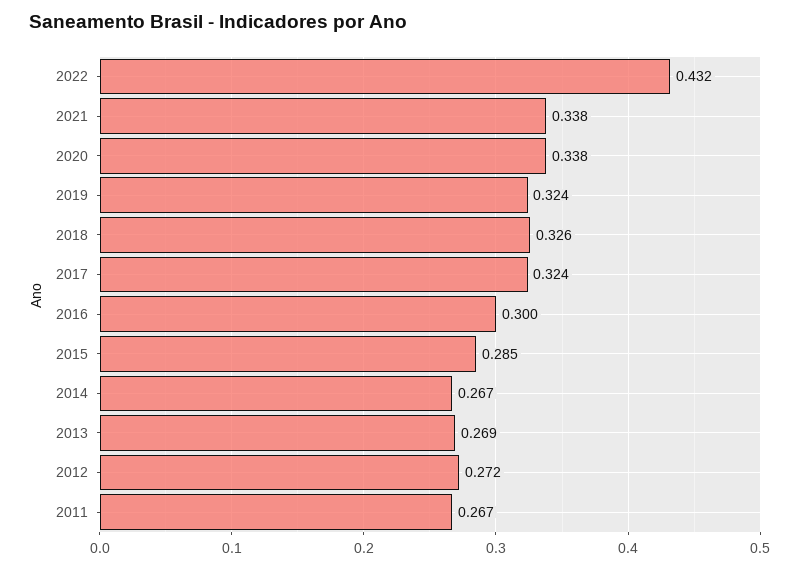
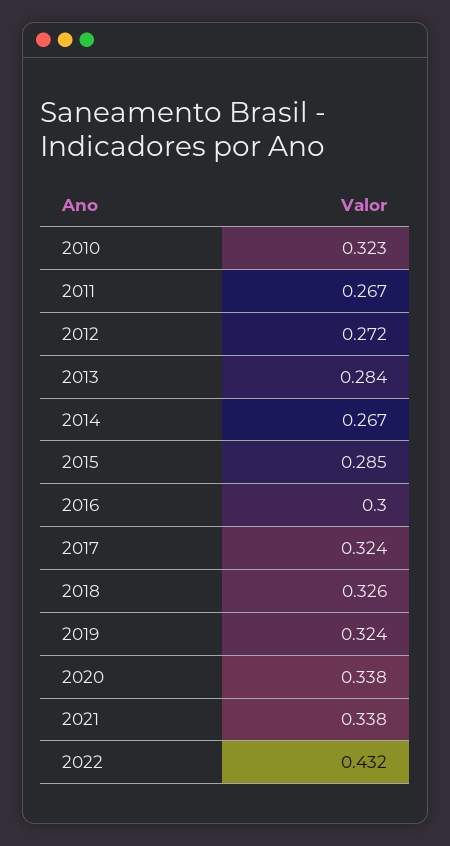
2013: 0.269 -> 0.284
2010: none -> 0.323

